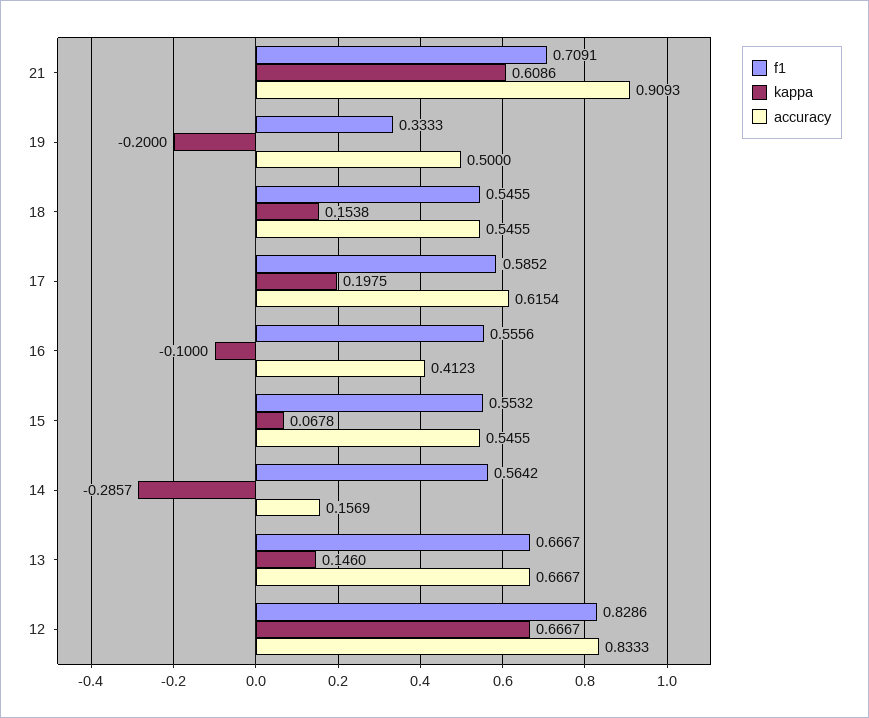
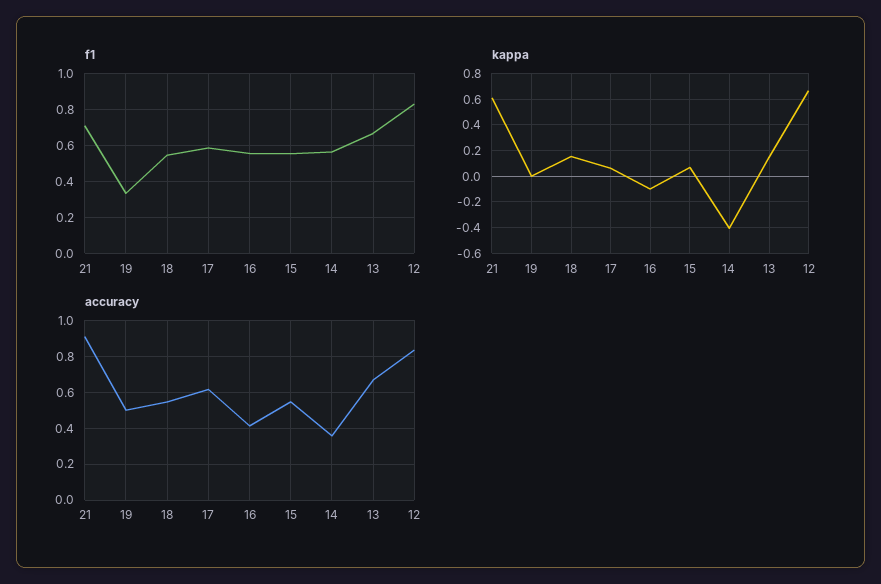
kappa, 19: -0.2 -> 0
kappa, 17: 0.1975 -> 0.05
kappa, 14: -0.2857 -> -0.4
accuracy, 14: 0.1569 -> 0.35

